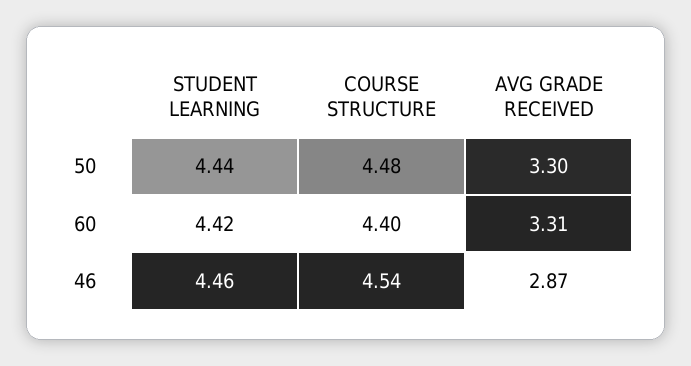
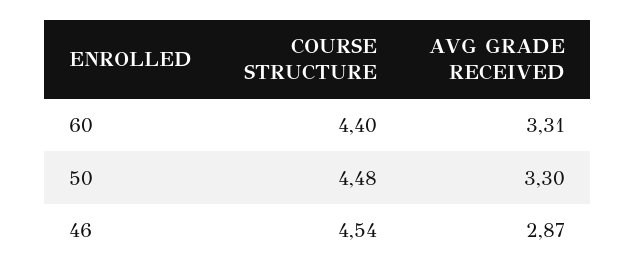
STUDENT LEARNING, 50: 4.44 -> none
STUDENT LEARNING, 60: 4.42 -> none
STUDENT LEARNING, 46: 4.46 -> none

